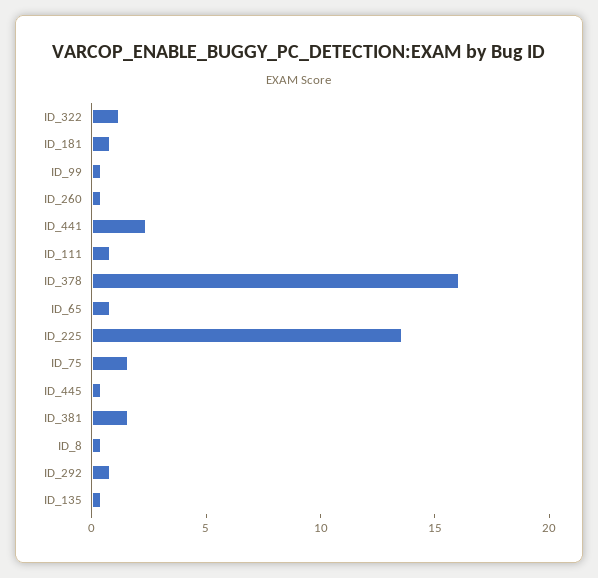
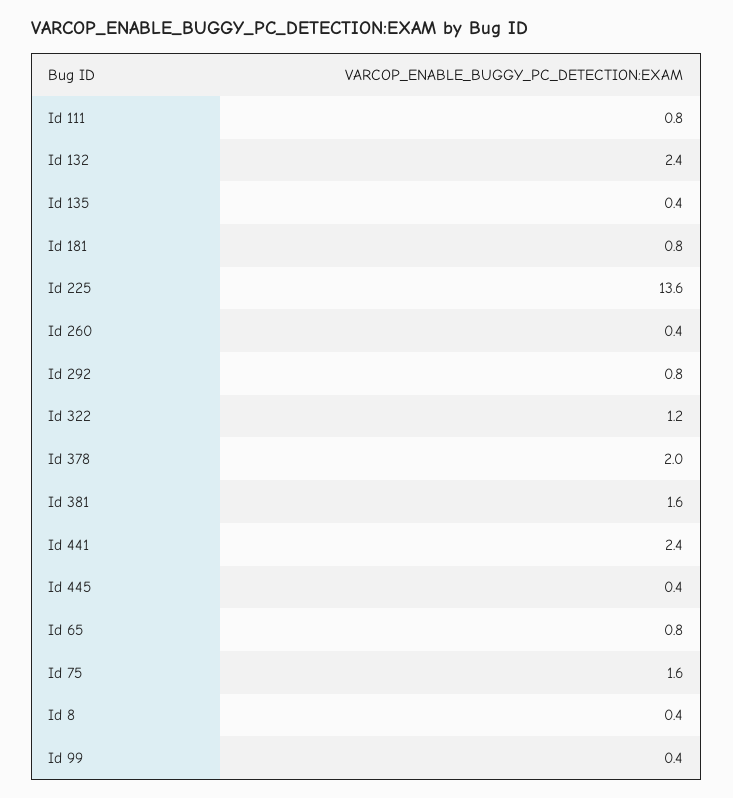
ID_378: 16 -> 2
Id 132: none -> 2.4

